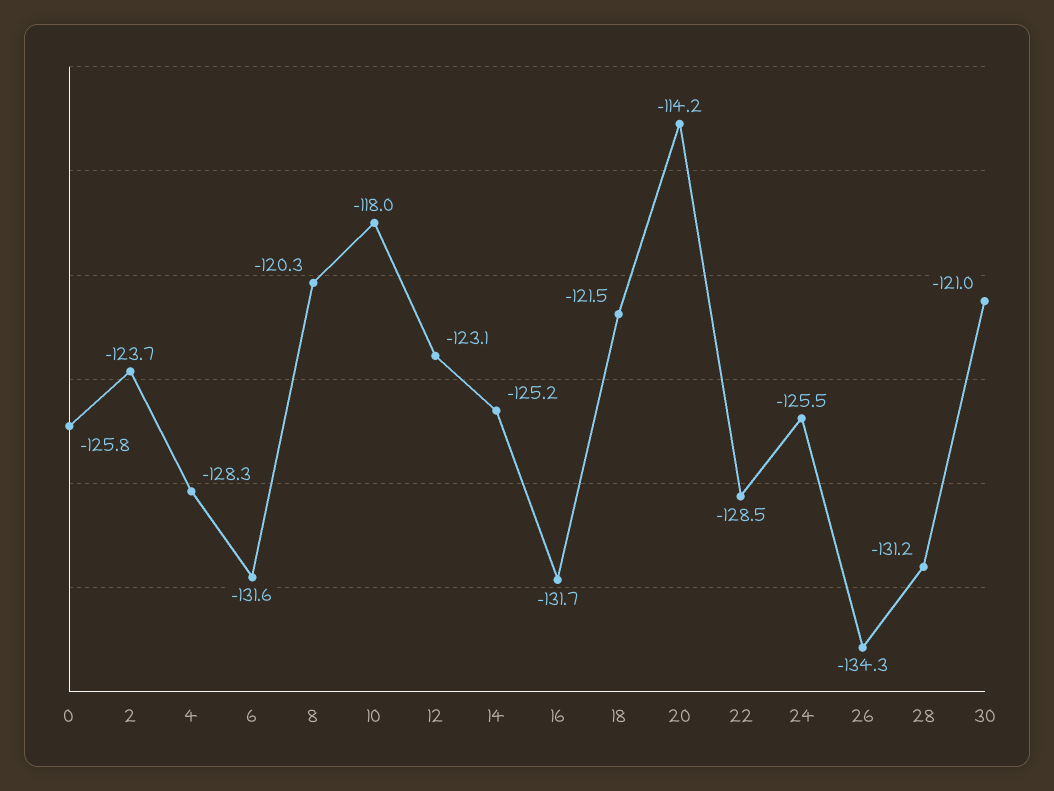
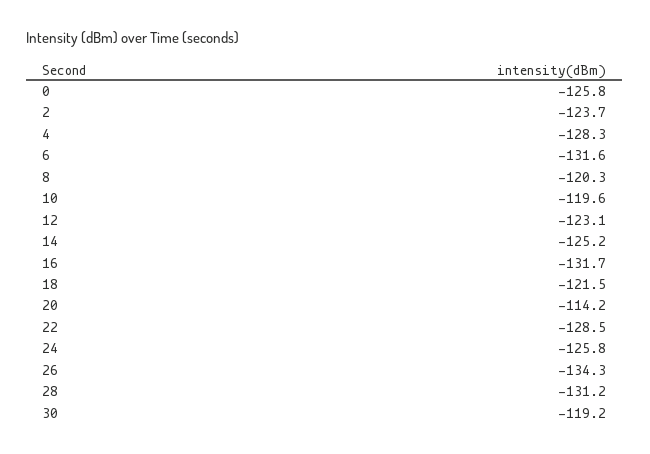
10: -118 -> -119.6
24: -125.5 -> -125.8
30: -121 -> -119.2

